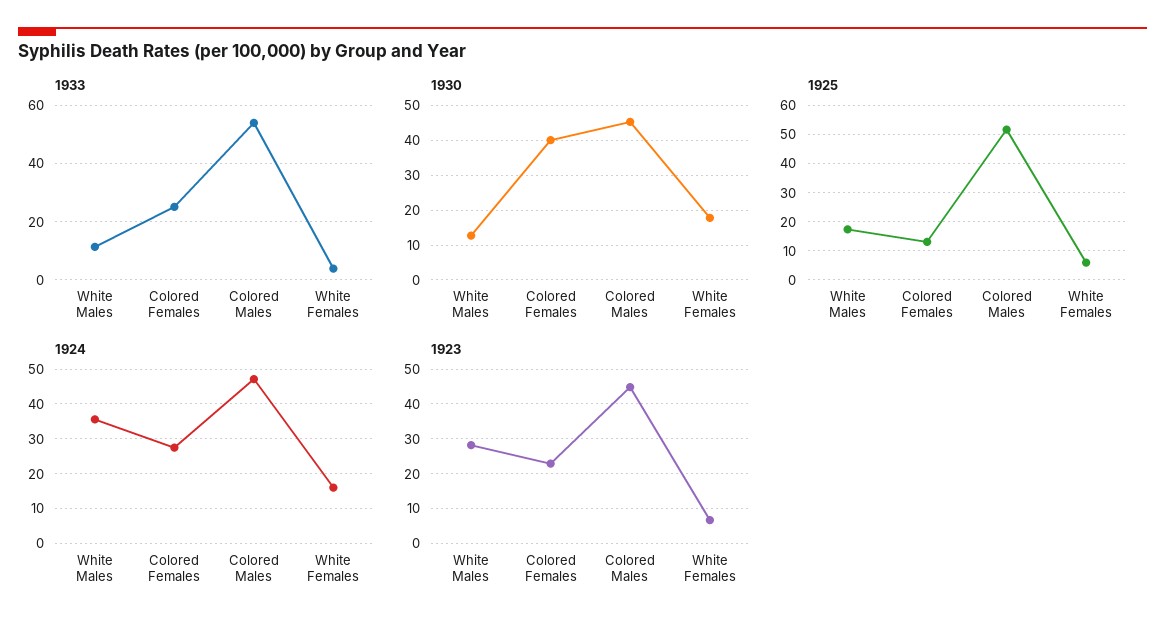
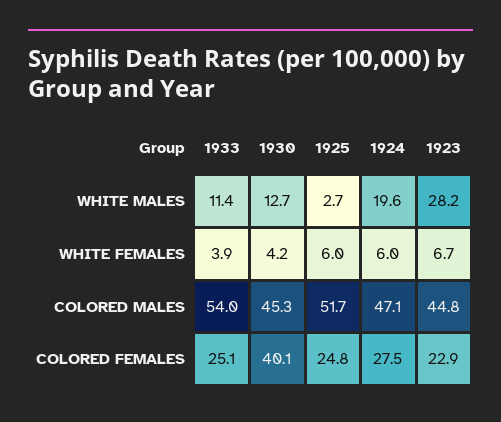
1930, White Females: 18 -> 4.2
1925, White Males: 17.5 -> 2.7
1925, Colored Females: 12.5 -> 24.8
1924, White Males: 36 -> 19.6
1924, White Females: 16 -> 6

